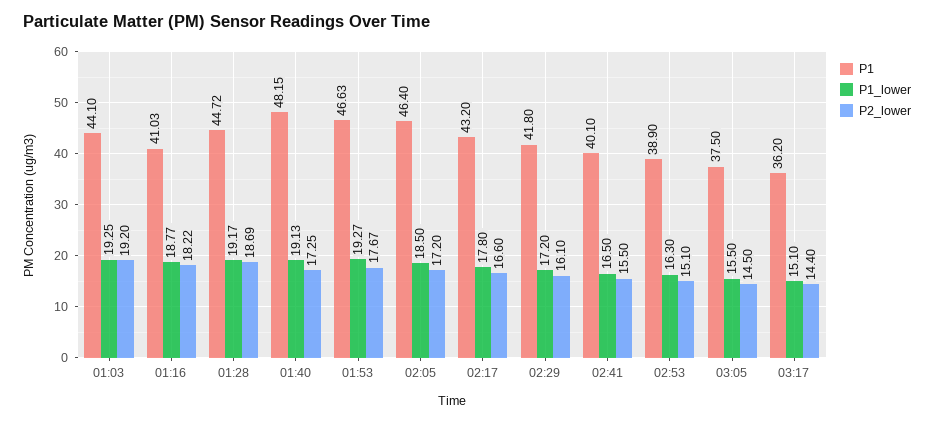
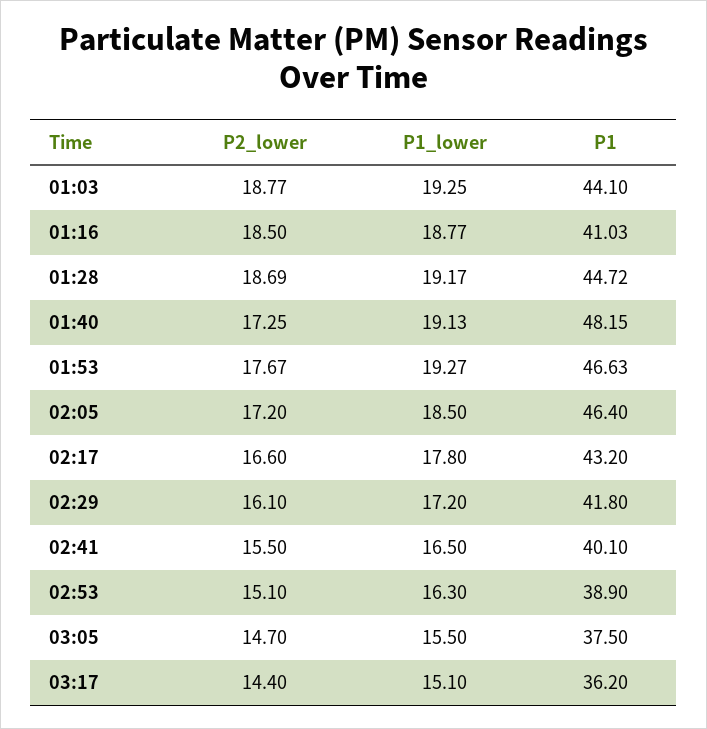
P2_lower, 01:03: 19.2 -> 18.77
P2_lower, 01:16: 18.22 -> 18.5
P2_lower, 03:05: 14.5 -> 14.7

